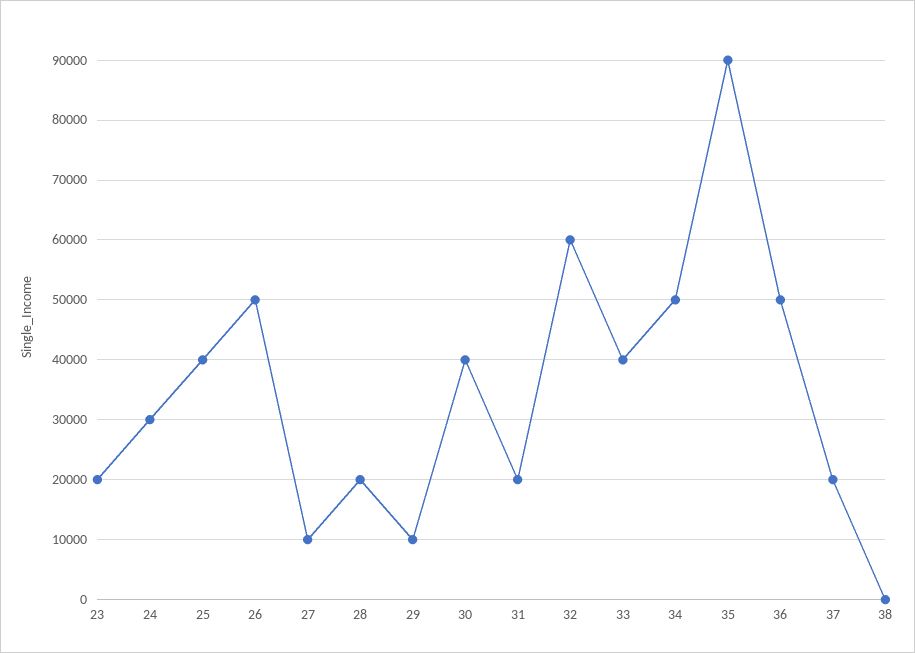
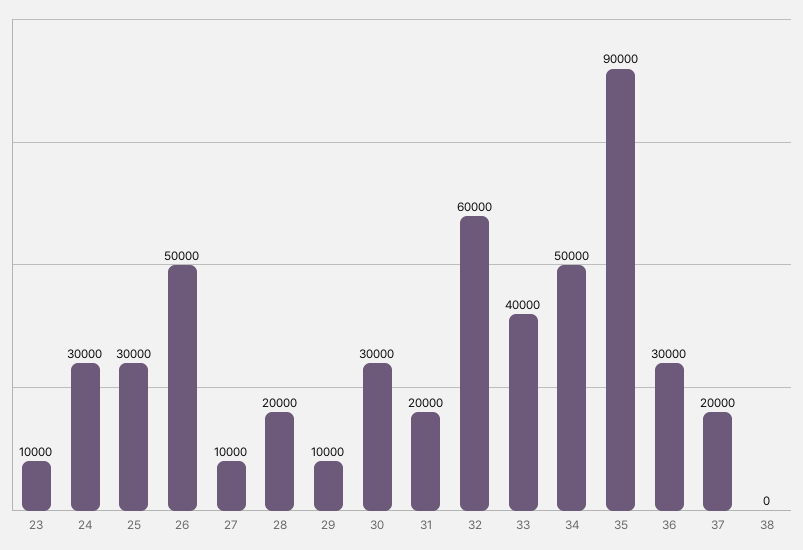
23: 20000 -> 10000
25: 40000 -> 30000
30: 40000 -> 30000
36: 50000 -> 30000

